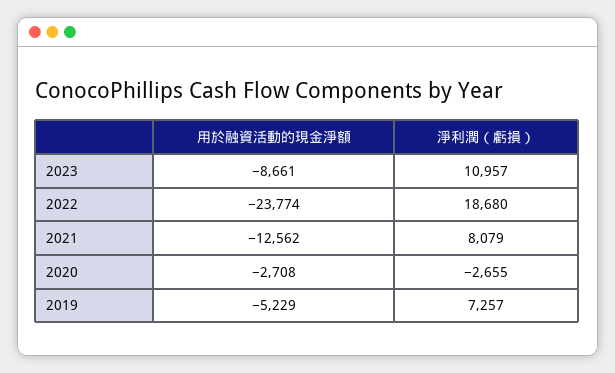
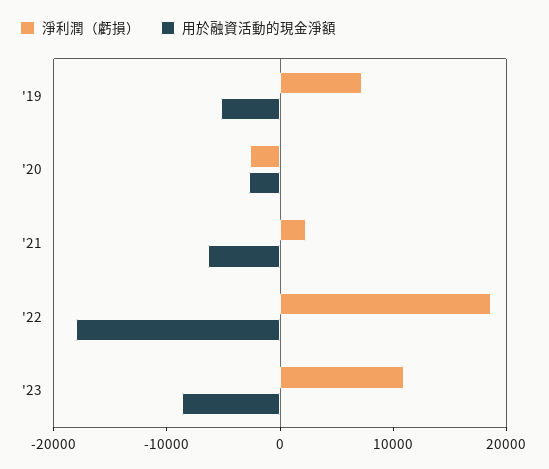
用於融資活動的現金淨額, 2022: -23774 -> -18000
用於融資活動的現金淨額, 2021: -12562 -> -6000
淨利潤（虧損）, 2021: 8079 -> 2000

